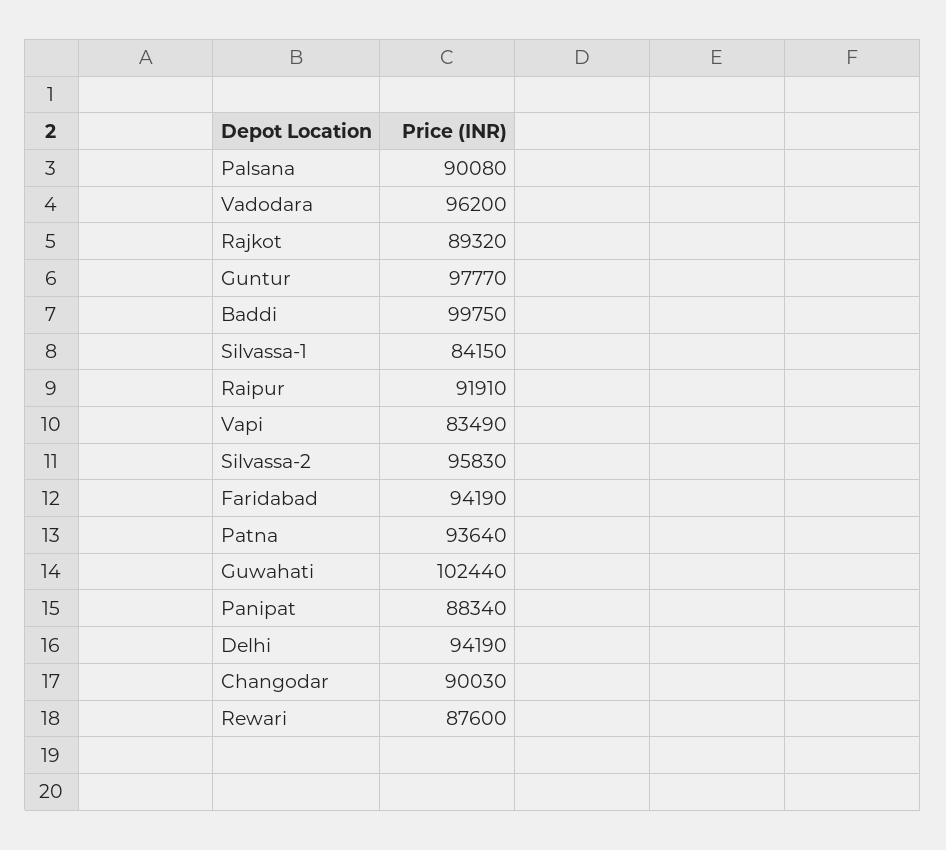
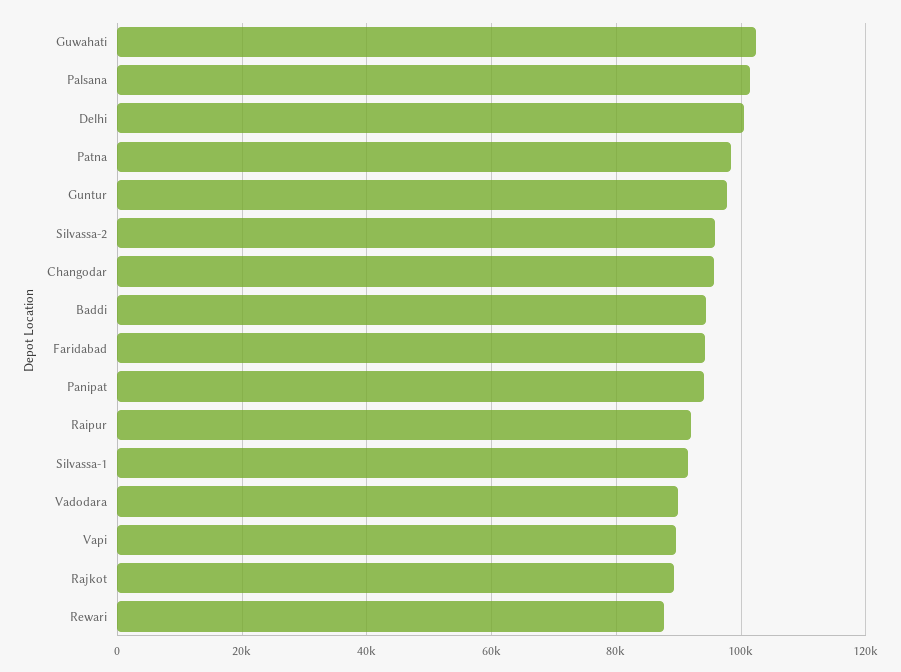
Palsana: 90080 -> 102000
Vadodara: 96200 -> 90000
Baddi: 99750 -> 94000
Silvassa-1: 84150 -> 92000
Vapi: 83490 -> 90000
Patna: 93640 -> 98000
Panipat: 88340 -> 94000
Delhi: 94190 -> 100000
Changodar: 90030 -> 96000

